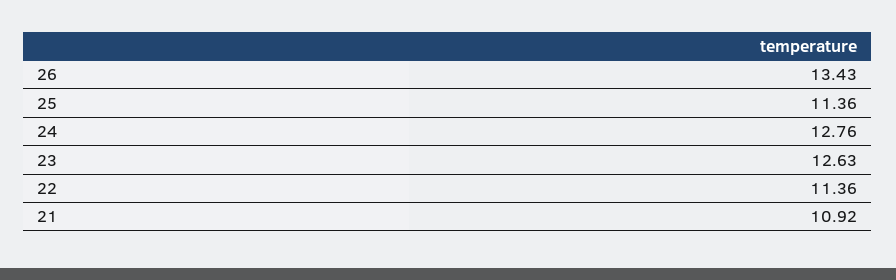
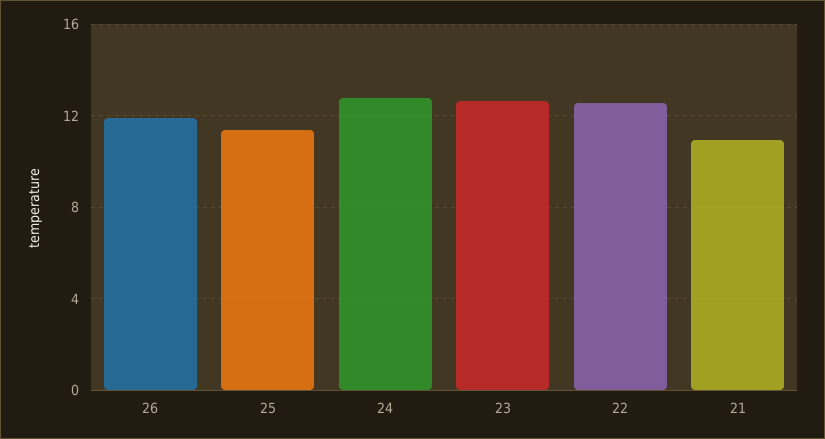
26: 13.43 -> 12
22: 11.36 -> 12.5

